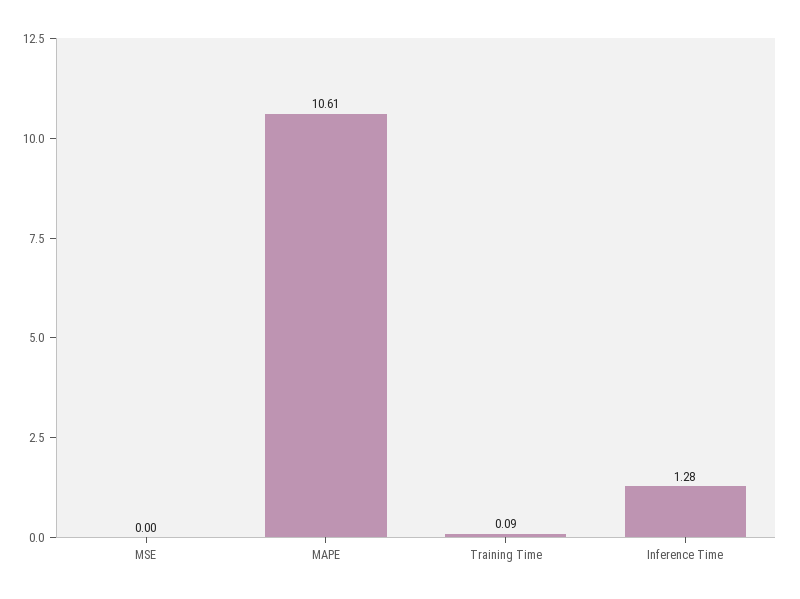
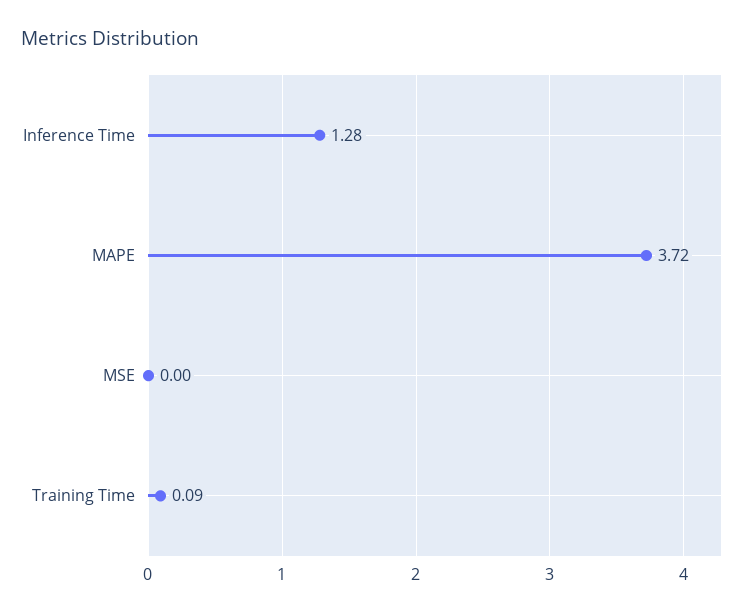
MAPE: 10.61 -> 3.72

